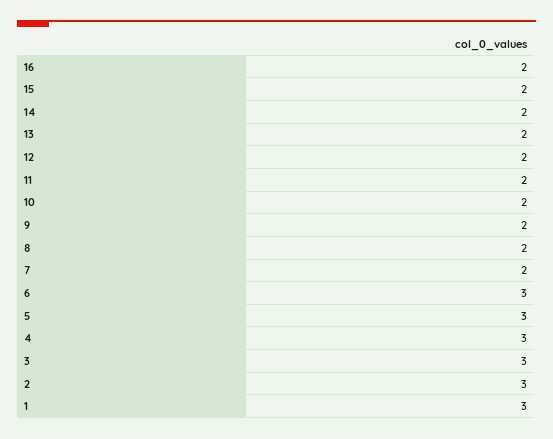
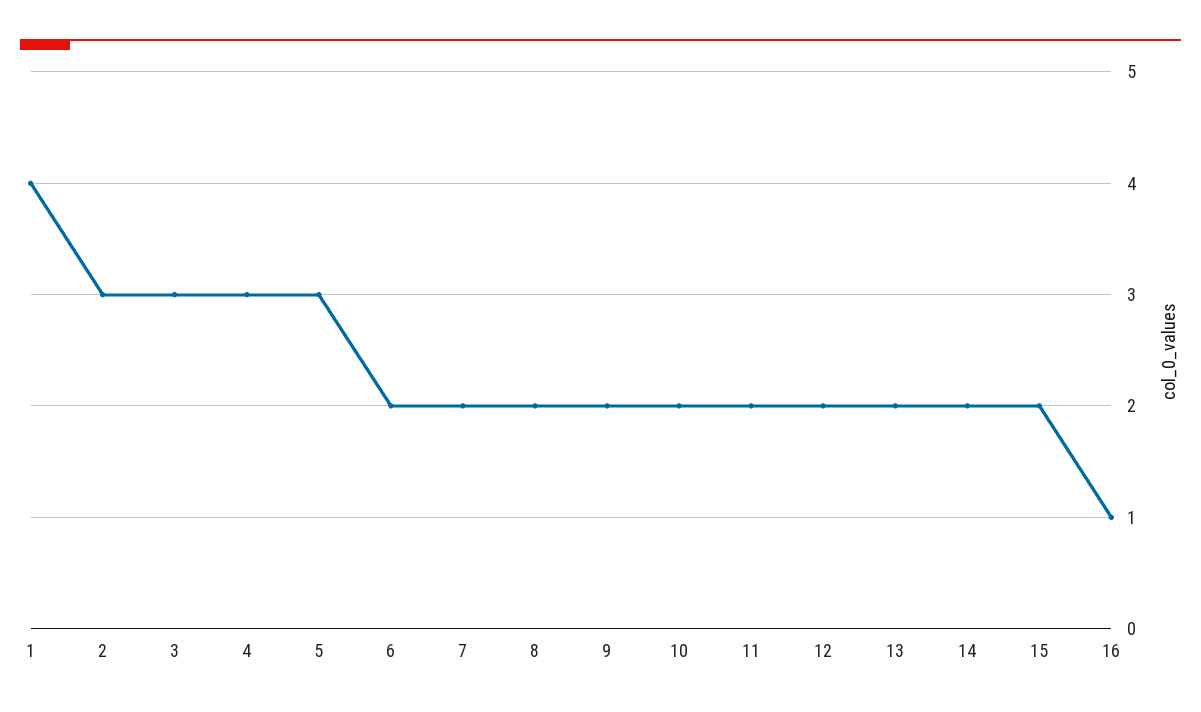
16: 2 -> 1
6: 3 -> 2
1: 3 -> 4

